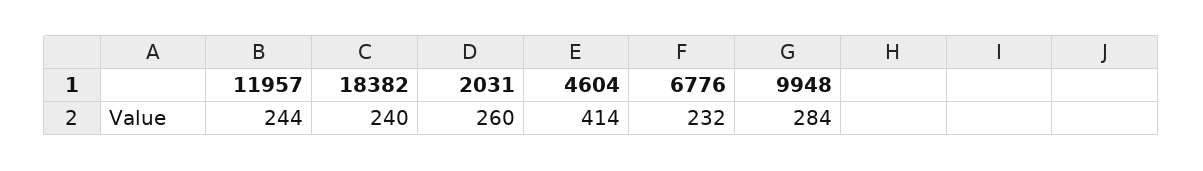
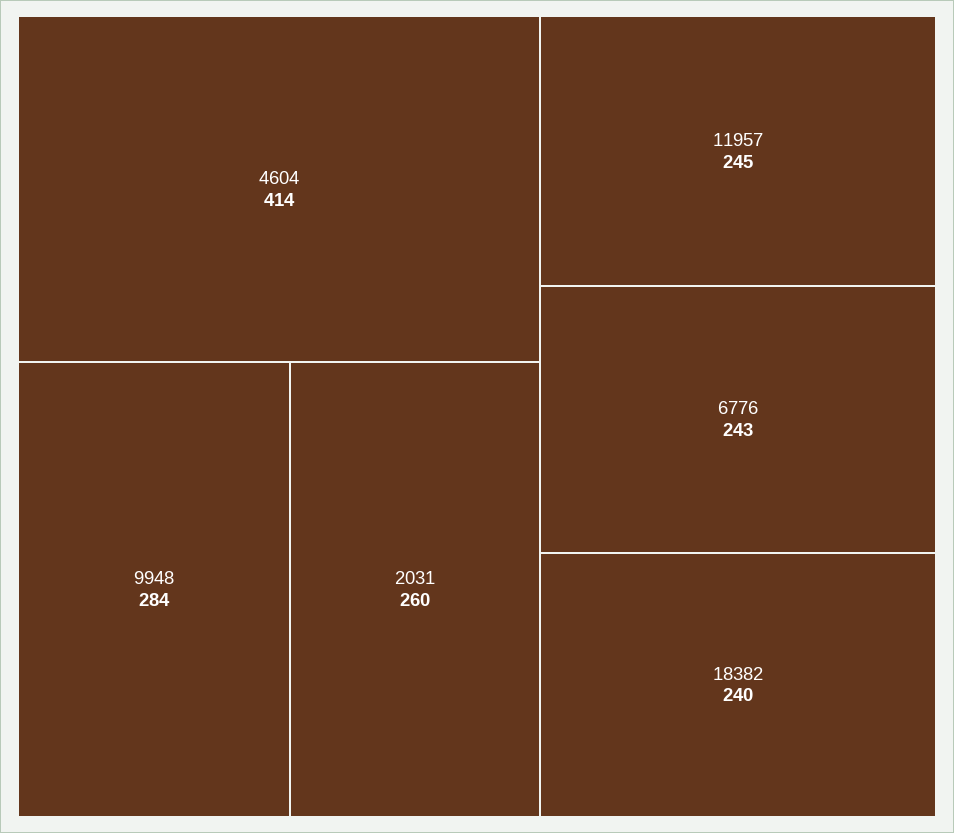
11957: 244 -> 245
6776: 232 -> 243

